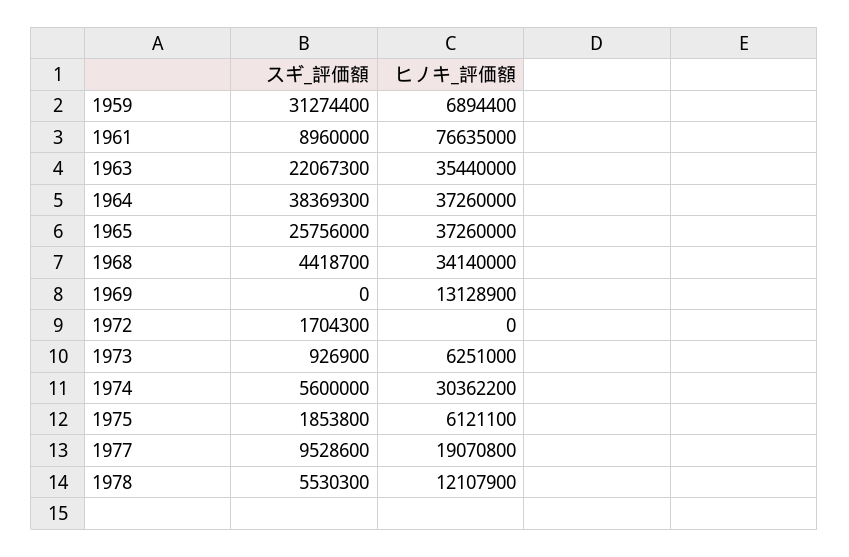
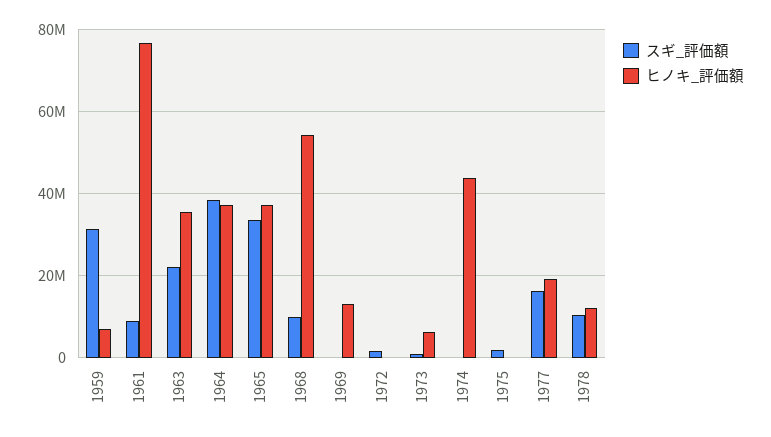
スギ_評価額, 1965: 25756000 -> 34000000
スギ_評価額, 1968: 4418700 -> 10000000
ヒノキ_評価額, 1968: 34140000 -> 54000000
スギ_評価額, 1974: 5600000 -> 0
ヒノキ_評価額, 1974: 30362200 -> 44000000
ヒノキ_評価額, 1975: 6121100 -> 0
スギ_評価額, 1977: 9528600 -> 16000000
スギ_評価額, 1978: 5530300 -> 10000000

